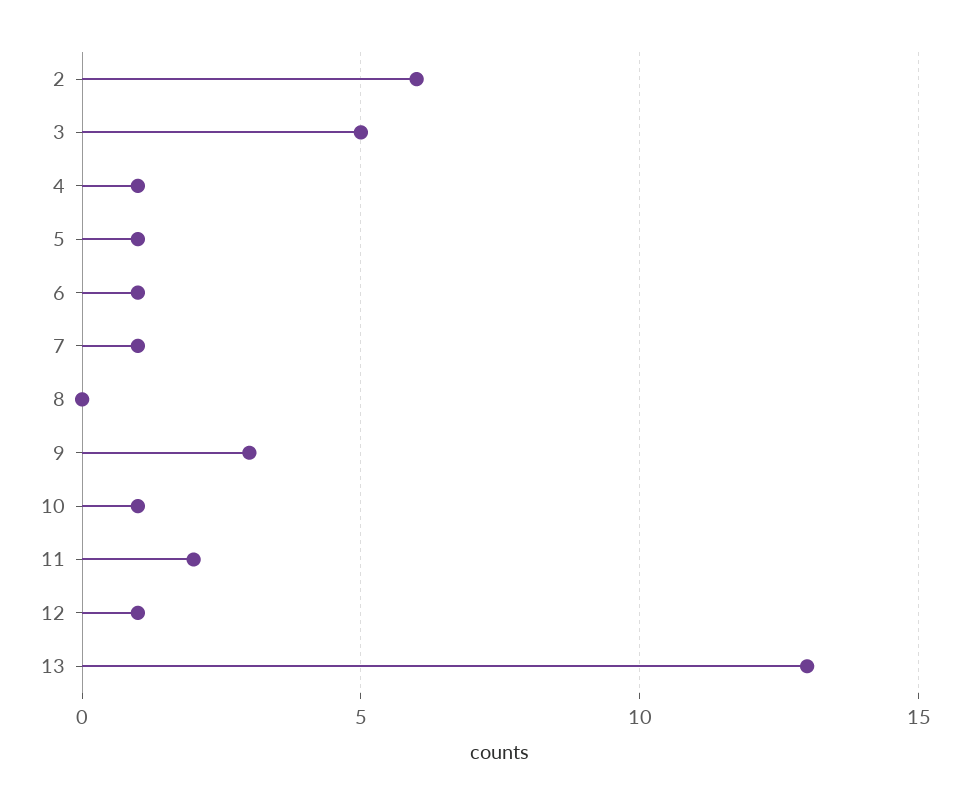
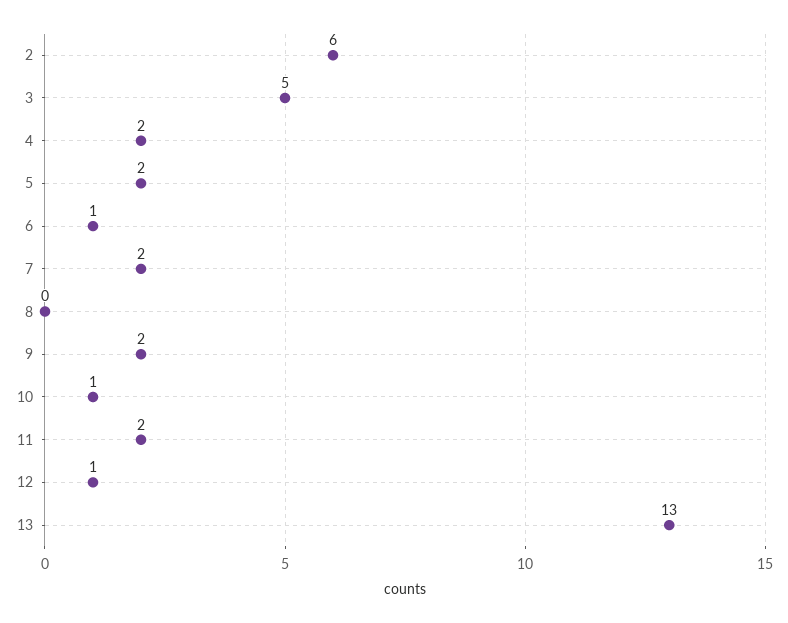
4: 1 -> 2
5: 1 -> 2
7: 1 -> 2
9: 3 -> 2

